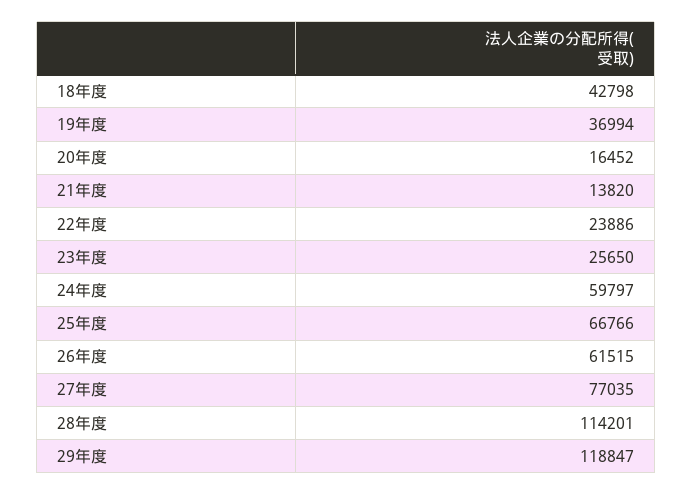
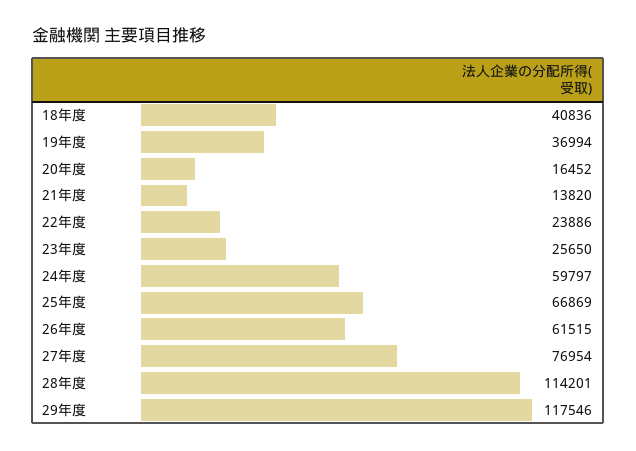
18年度: 42798 -> 40836
25年度: 66766 -> 66869
27年度: 77035 -> 76954
29年度: 118847 -> 117546

